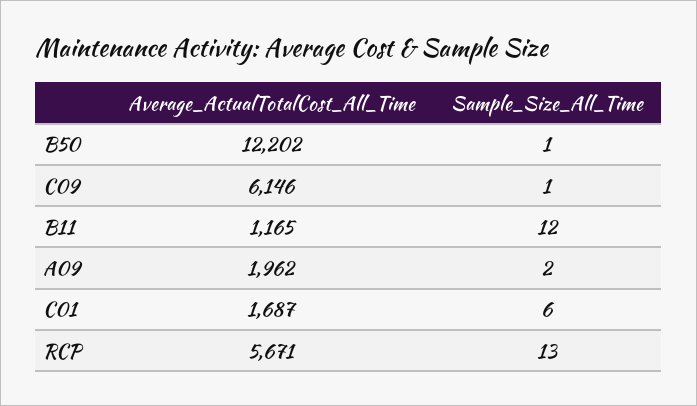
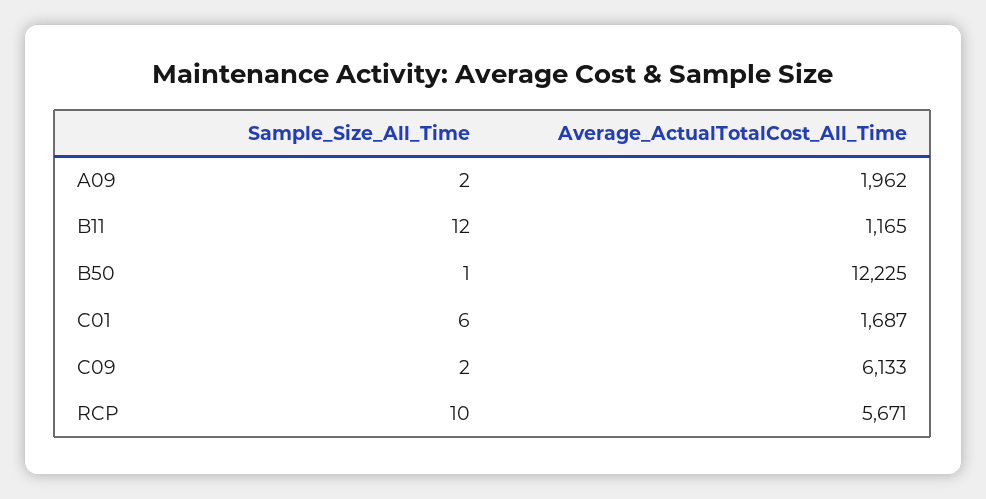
Average_ActualTotalCost_All_Time, B50: 12202 -> 12225
Average_ActualTotalCost_All_Time, C09: 6146 -> 6133
Sample_Size_All_Time, C09: 1 -> 2
Sample_Size_All_Time, RCP: 13 -> 10

